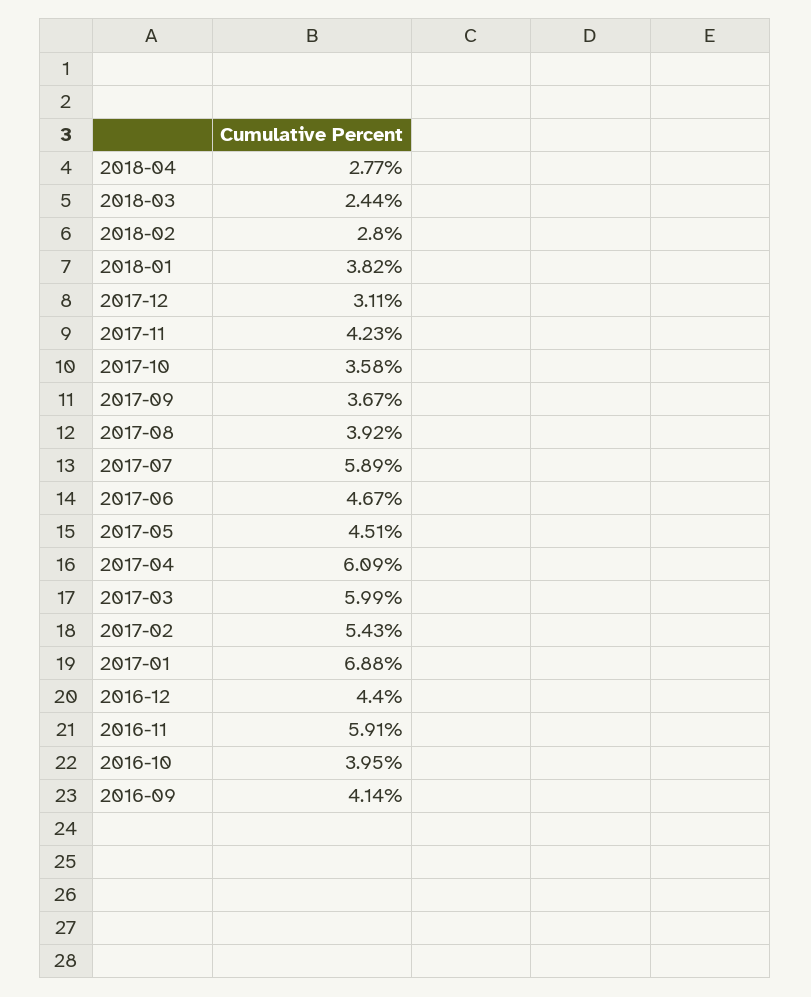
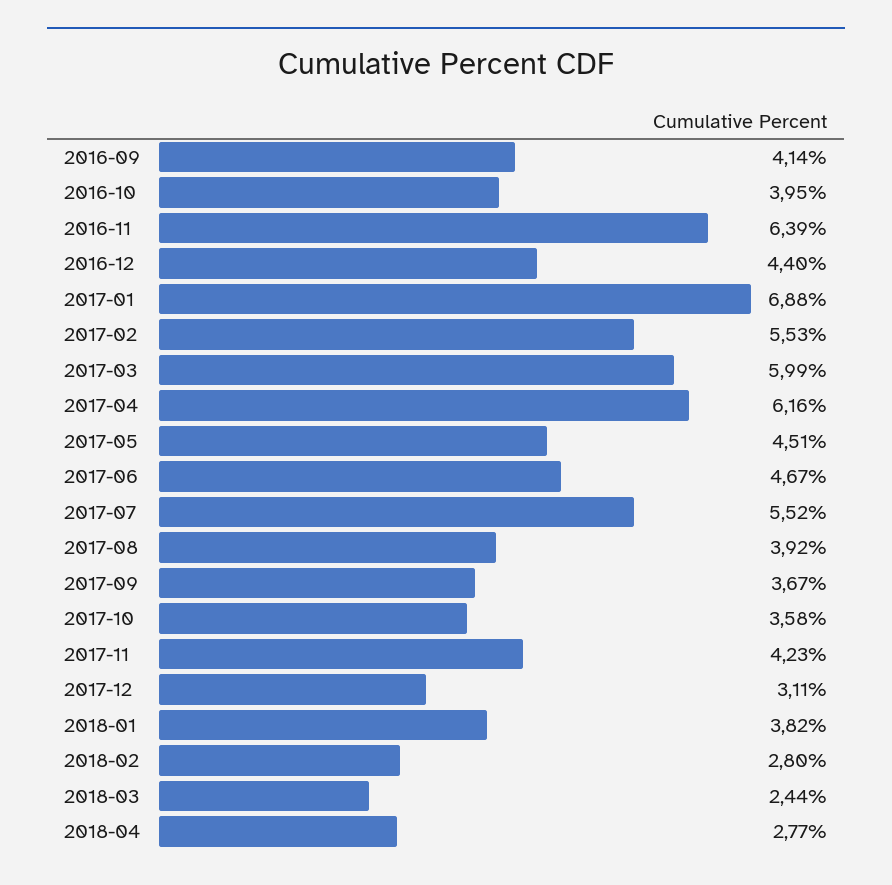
2017-07: 5.89 -> 5.52
2017-04: 6.09 -> 6.16
2017-02: 5.43 -> 5.53
2016-11: 5.91 -> 6.39

